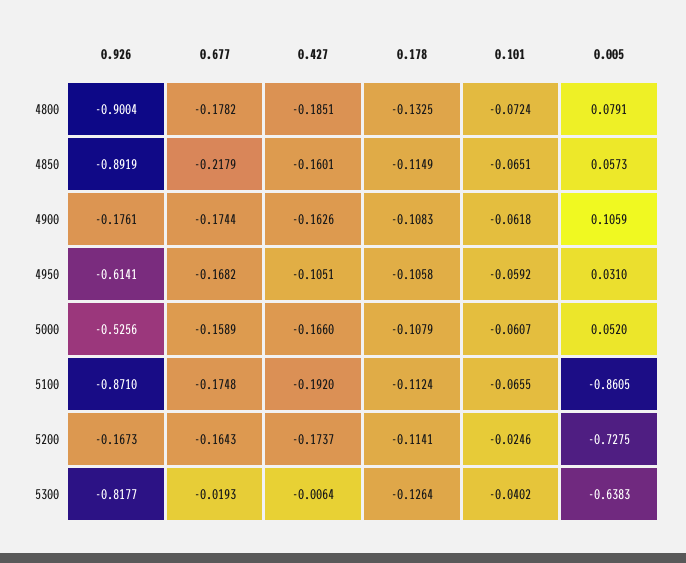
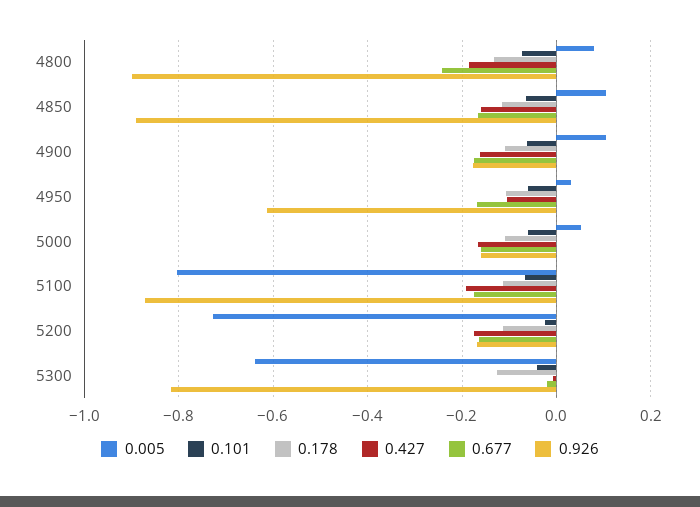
0.677, 4800: -0.1782 -> -0.24
0.677, 4850: -0.2179 -> -0.16
0.005, 4850: 0.0573 -> 0.1
0.926, 5000: -0.5256 -> -0.16
0.005, 5100: -0.8605 -> -0.8

